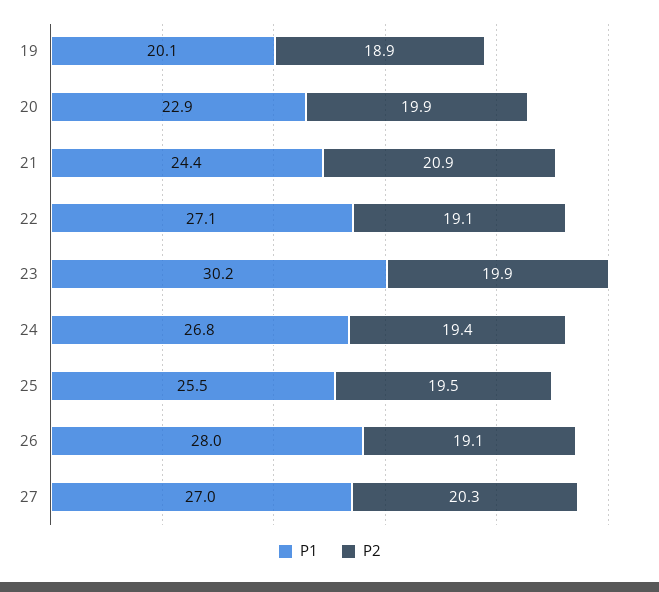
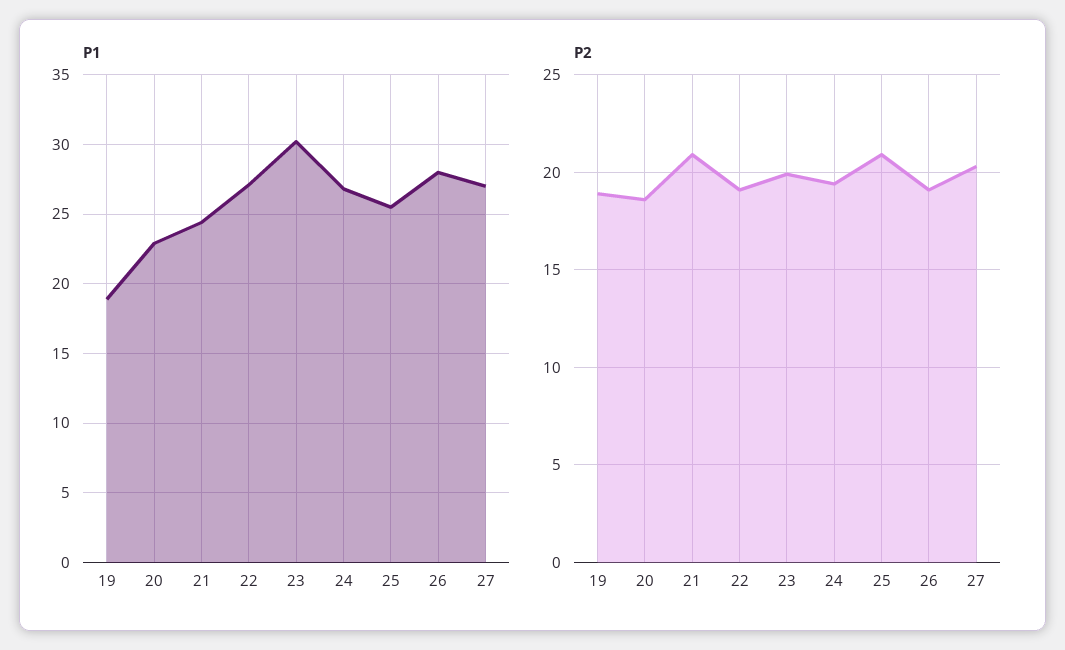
P1, 19: 20.1 -> 19
P2, 20: 19.9 -> 18.5
P2, 25: 19.5 -> 21

